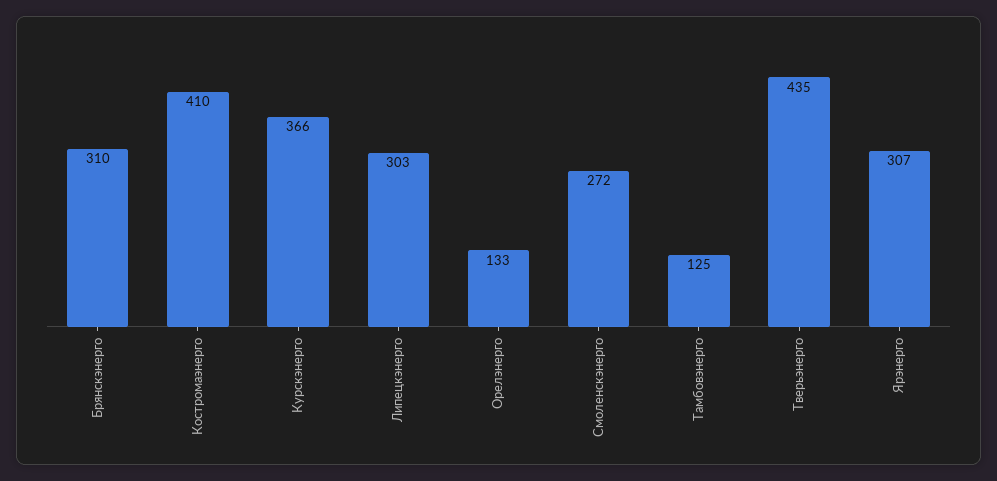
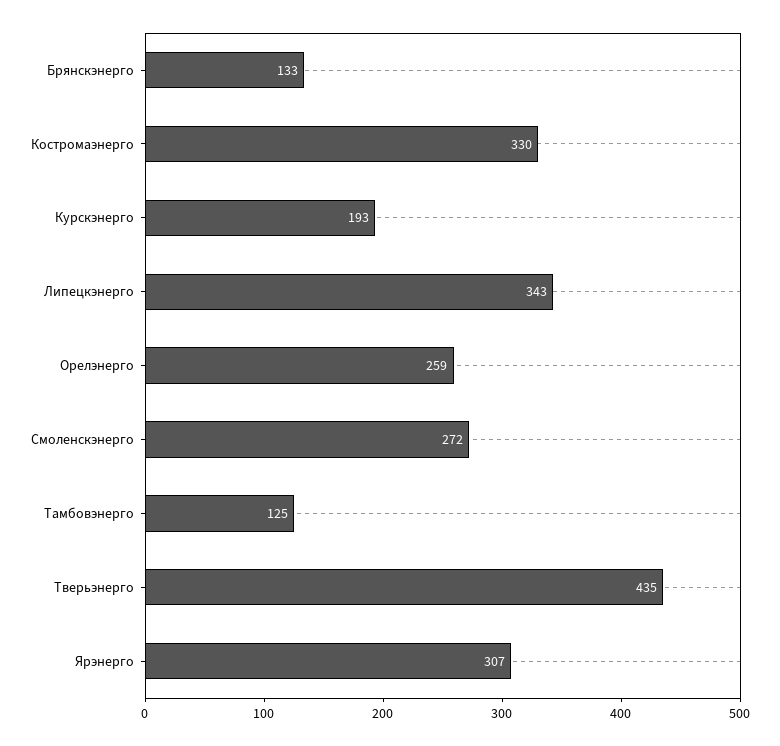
Брянскэнерго: 310 -> 133
Костромаэнерго: 410 -> 330
Курскэнерго: 366 -> 193
Липецкэнерго: 303 -> 343
Орелэнерго: 133 -> 259

